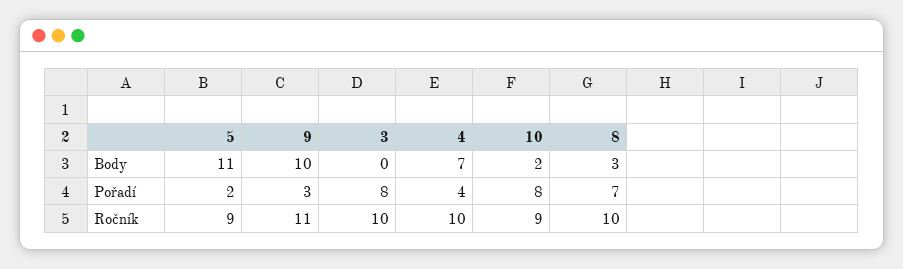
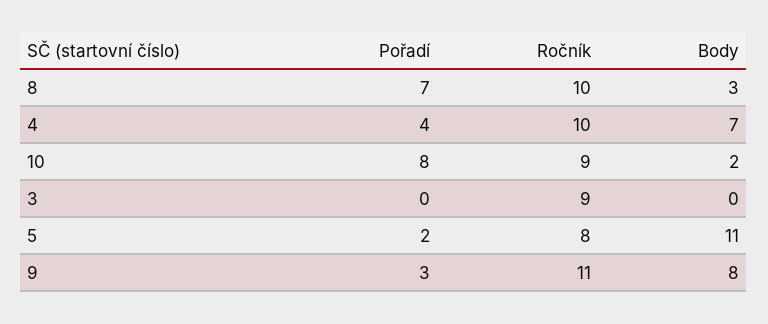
9, Body: 10 -> 8
3, Pořadí: 8 -> 0
5, Ročník: 9 -> 8
3, Ročník: 10 -> 9

